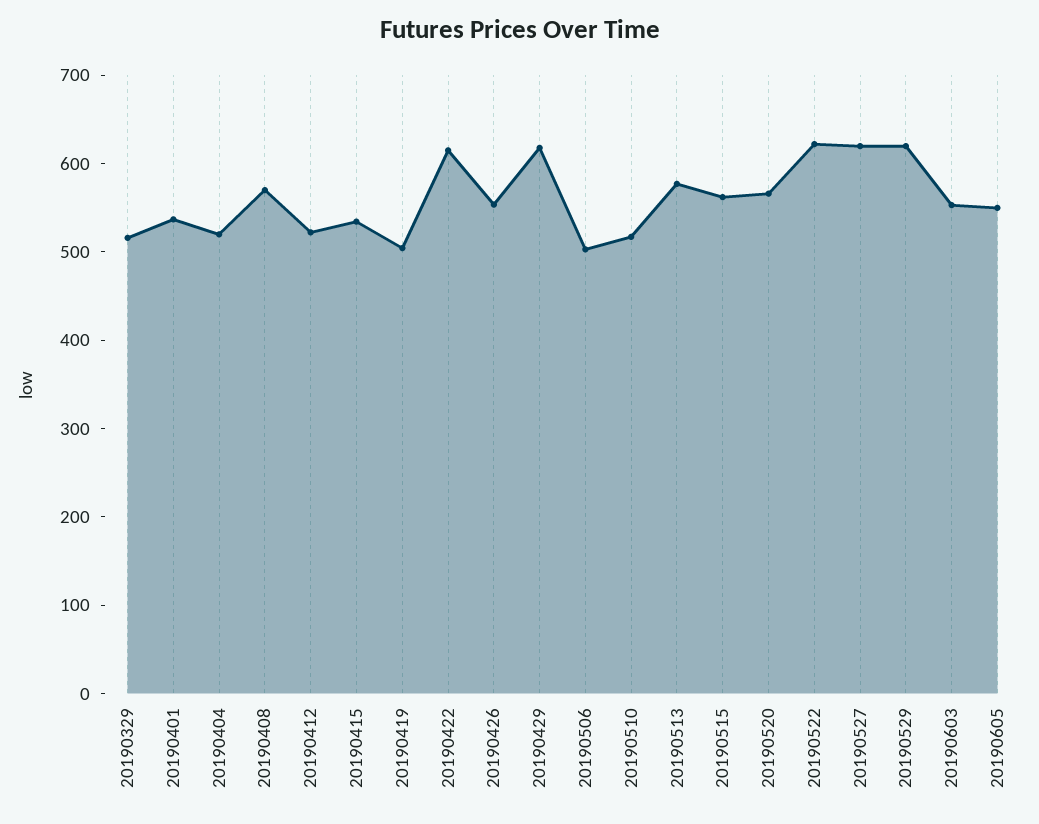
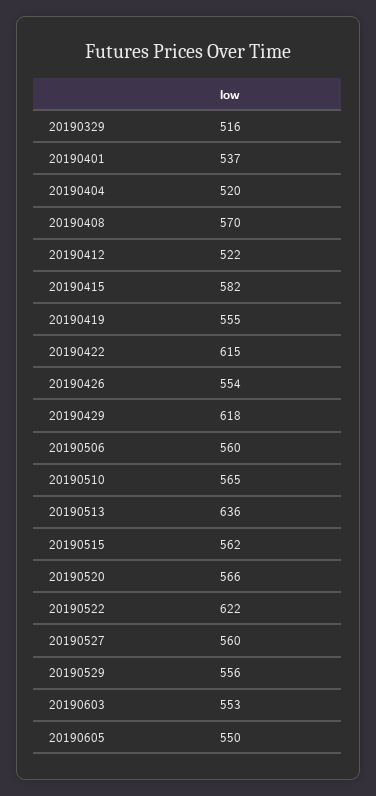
20190415: 540 -> 582
20190419: 500 -> 555
20190506: 500 -> 560
20190510: 520 -> 565
20190513: 580 -> 636
20190527: 620 -> 560
20190529: 620 -> 556

